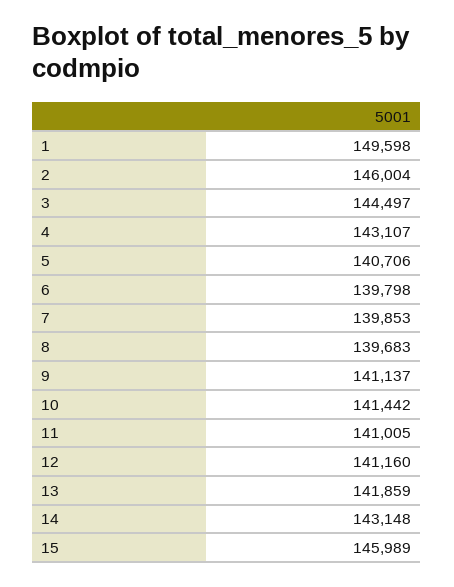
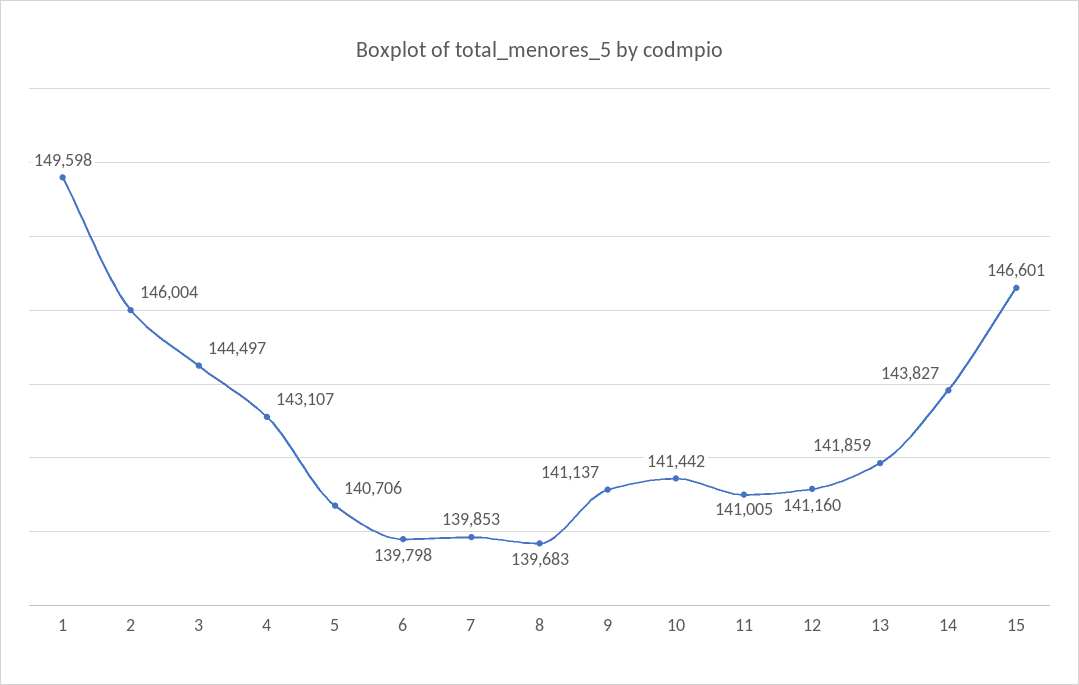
14: 143148 -> 143827
15: 145989 -> 146601

